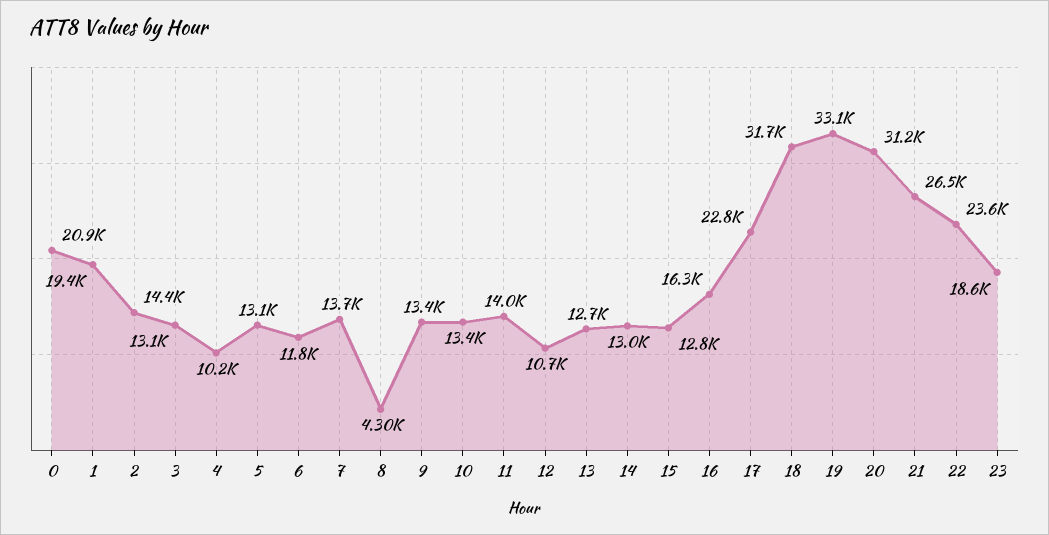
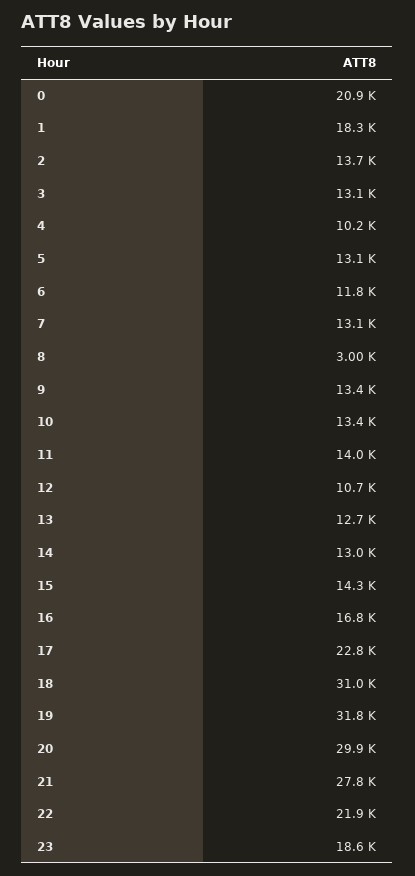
1: 19400 -> 18300
2: 14400 -> 13700
7: 13700 -> 13100
8: 4300 -> 3000
15: 12800 -> 14300
16: 16300 -> 16800
18: 31700 -> 31000
19: 33100 -> 31800
20: 31200 -> 29900
21: 26500 -> 27800
22: 23600 -> 21900

